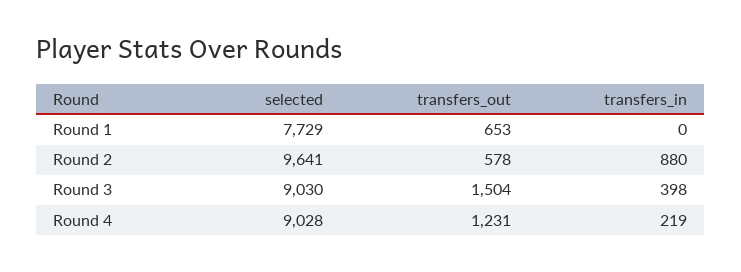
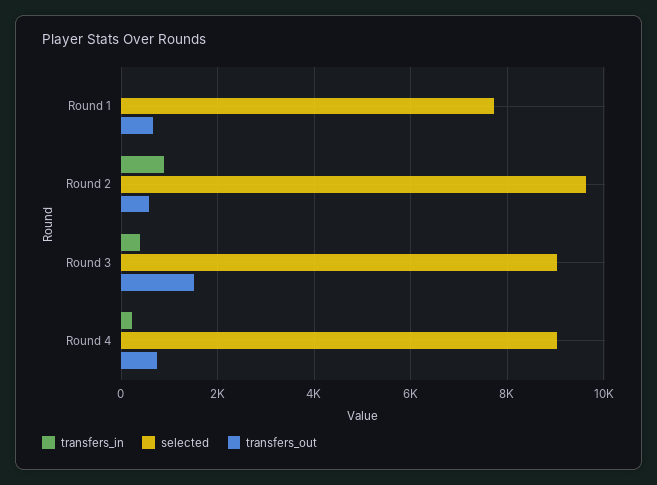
transfers_out, Round 4: 1231 -> 800

